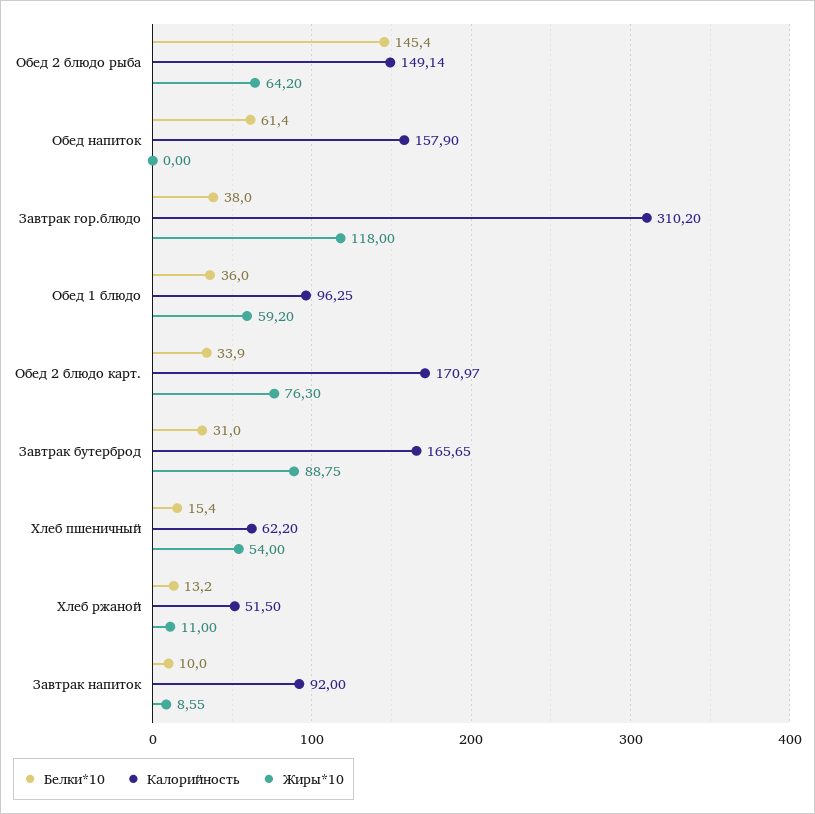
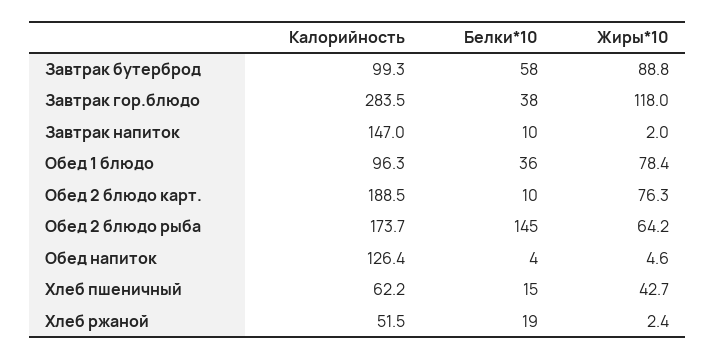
Калорийность, Обед 2 блюдо рыба: 149.14 -> 173.7
Белки*10, Обед напиток: 61.4 -> 4
Калорийность, Обед напиток: 157.9 -> 126.4
Жиры*10, Обед напиток: 0 -> 4.6
Калорийность, Завтрак гор.блюдо: 310.2 -> 283.5
Жиры*10, Обед 1 блюдо: 59.2 -> 78.4
Белки*10, Обед 2 блюдо карт.: 33.9 -> 10
Калорийность, Обед 2 блюдо карт.: 170.97 -> 188.5
Белки*10, Завтрак бутерброд: 31 -> 58
Калорийность, Завтрак бутерброд: 165.65 -> 99.3
Жиры*10, Хлеб пшеничный: 54 -> 42.7
Белки*10, Хлеб ржаной: 13.2 -> 19
Жиры*10, Хлеб ржаной: 11 -> 2.4
Калорийность, Завтрак напиток: 92 -> 147
Жиры*10, Завтрак напиток: 8.55 -> 2

